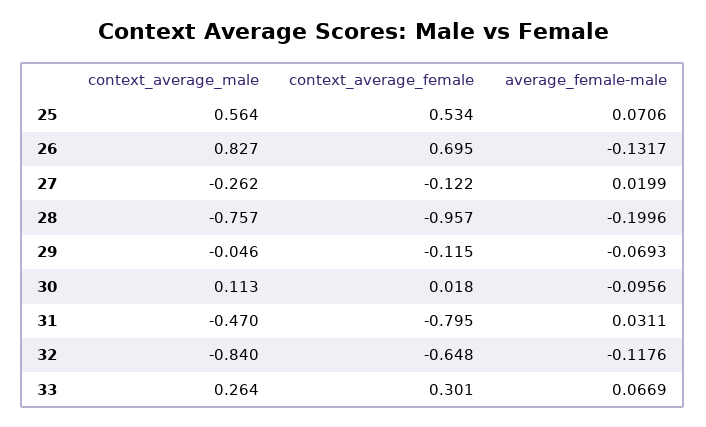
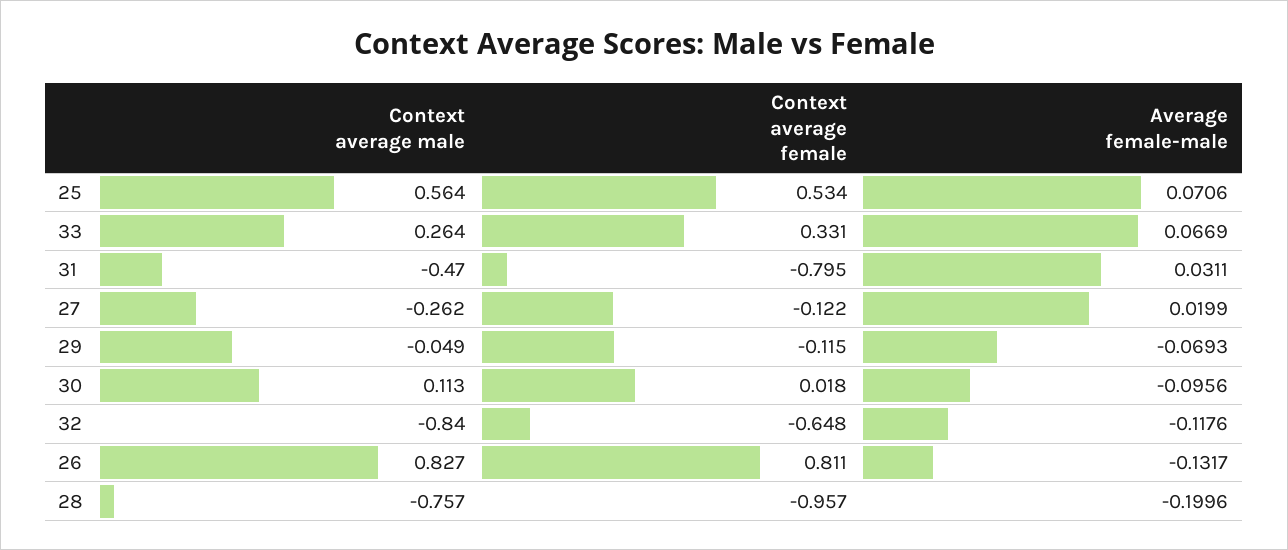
context_average_female, 26: 0.695 -> 0.811
context_average_male, 29: -0.046 -> -0.049
context_average_female, 33: 0.301 -> 0.331

